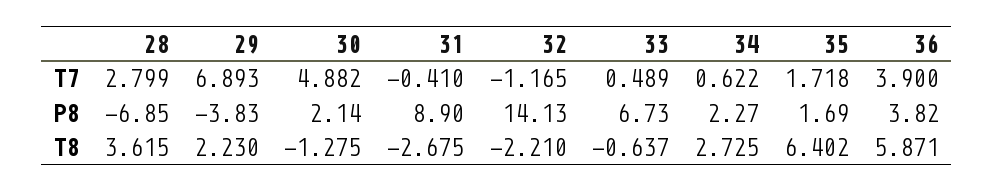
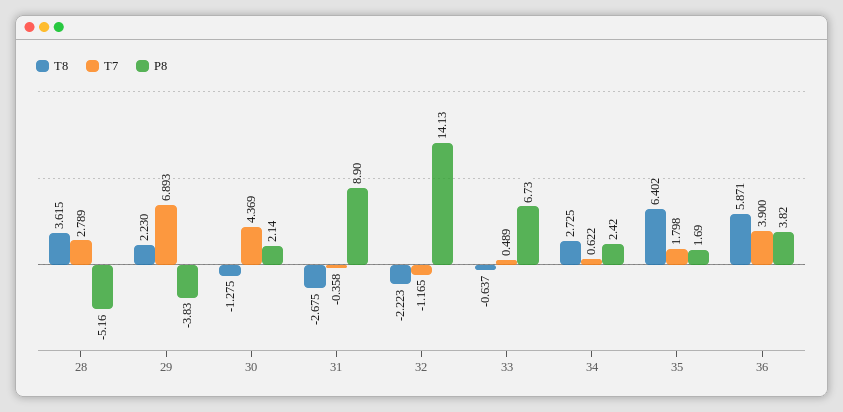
T7, 28: 2.799 -> 2.789
T7, 30: 4.882 -> 4.369
T7, 31: -0.41 -> -0.358
T7, 35: 1.718 -> 1.798
P8, 28: -6.85 -> -5.16
P8, 34: 2.27 -> 2.42
T8, 32: -2.21 -> -2.223

